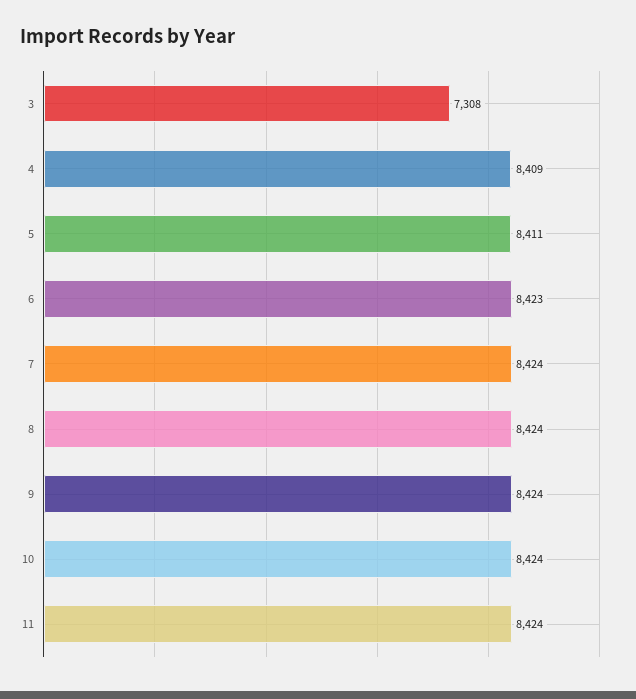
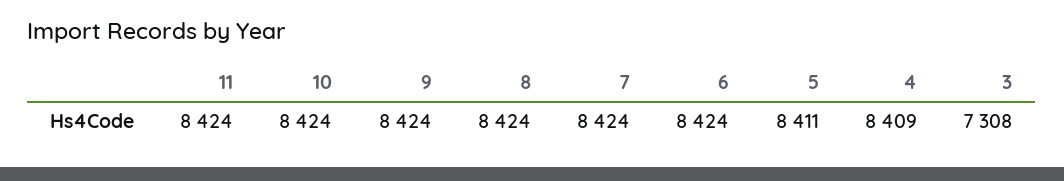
6: 8423 -> 8424

